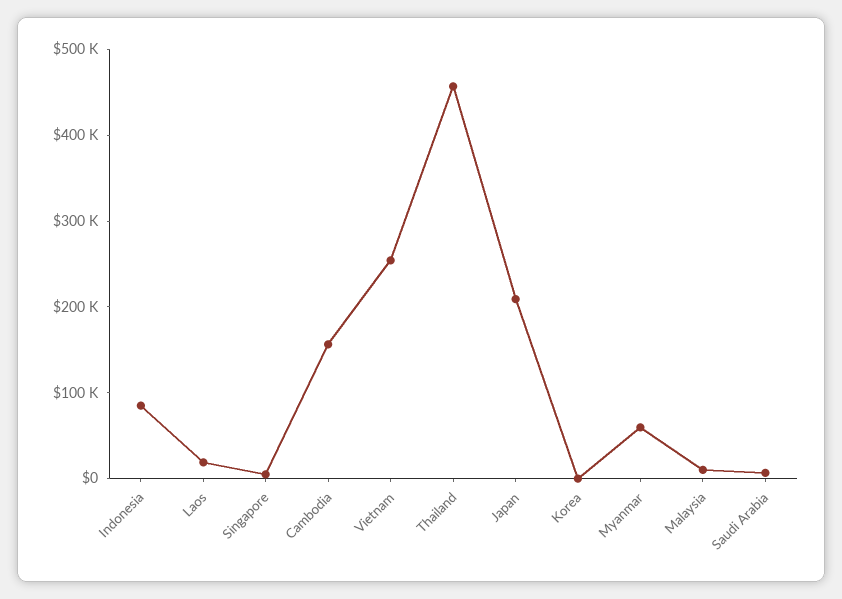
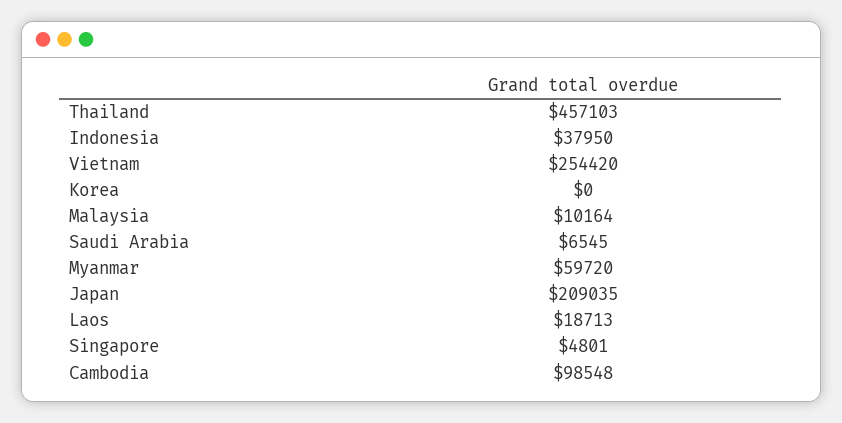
Indonesia: 80000 -> 37950
Cambodia: 160000 -> 98548

